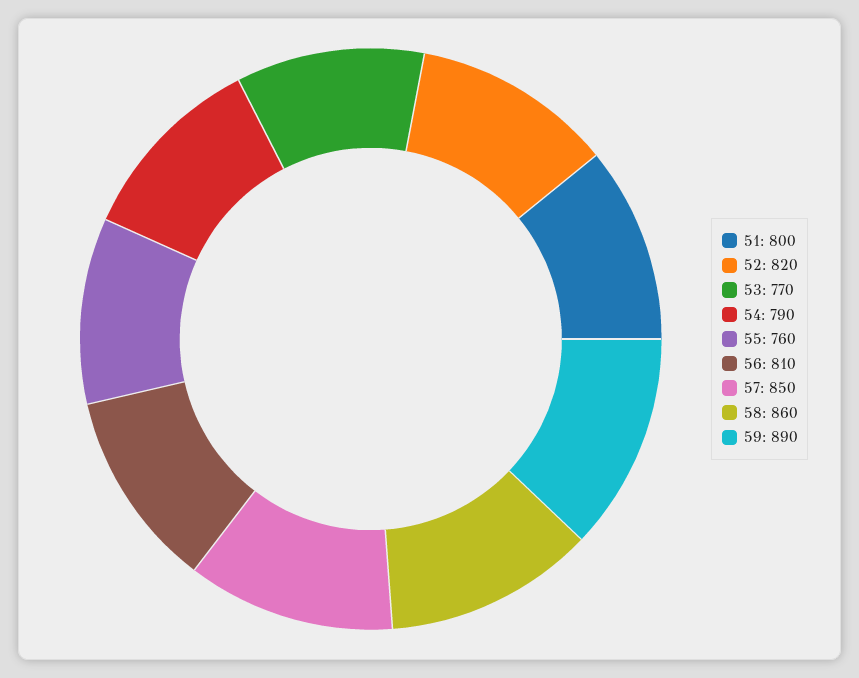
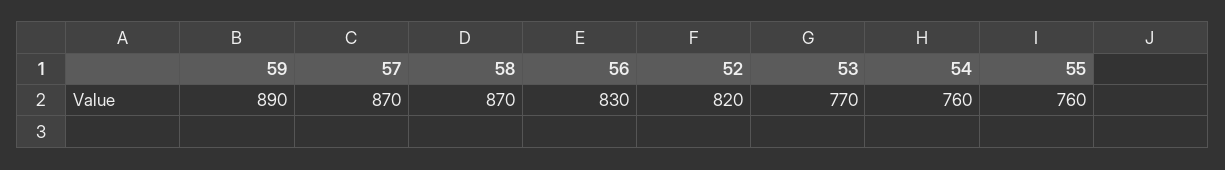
51: 800 -> none
54: 790 -> 760
56: 810 -> 830
57: 850 -> 870
58: 860 -> 870

